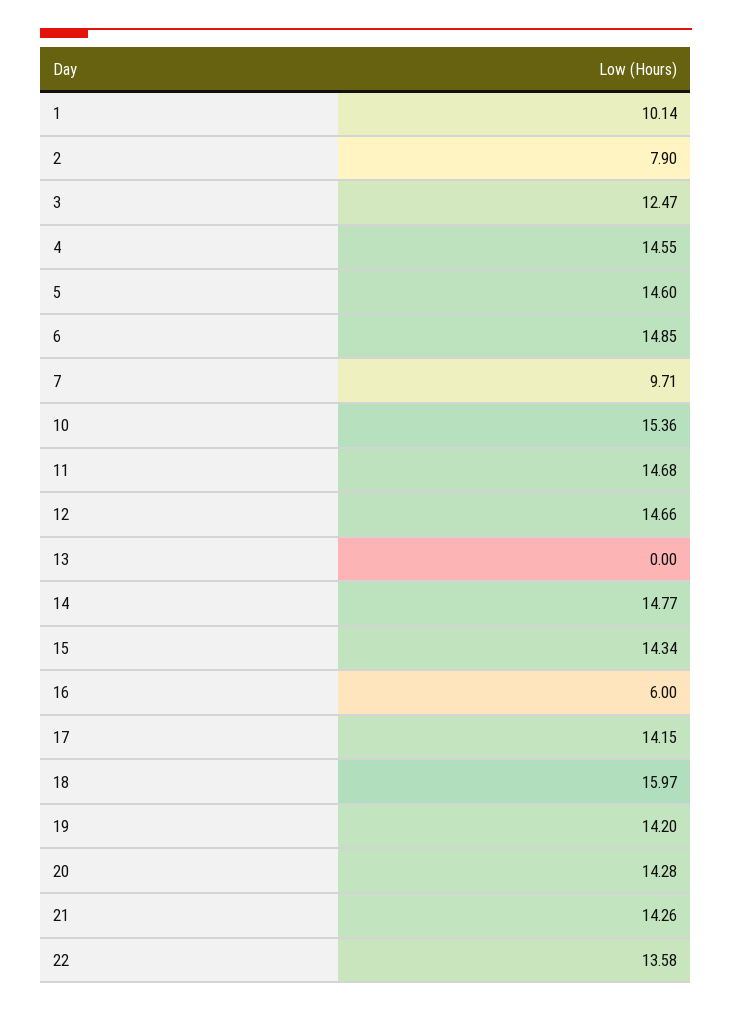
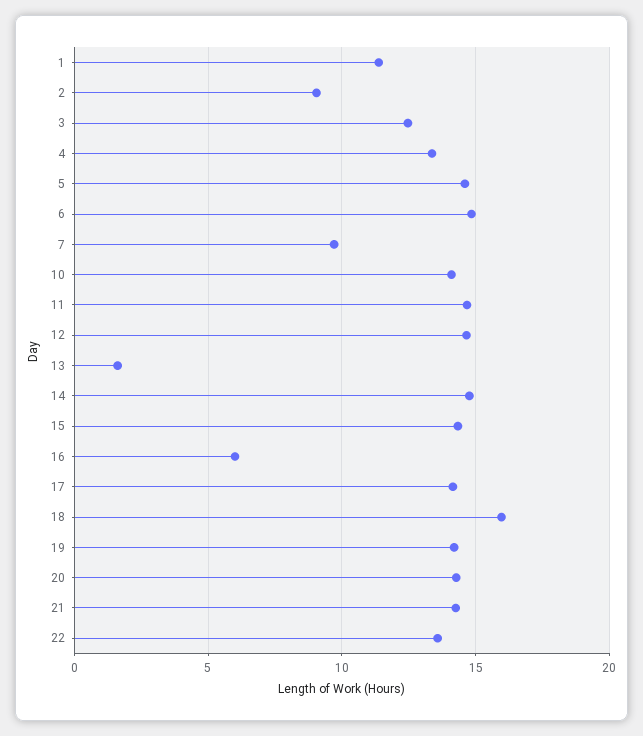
1: 10.14 -> 11.5
2: 7.9 -> 9
4: 14.55 -> 13.5
10: 15.36 -> 14
13: 0 -> 1.5

